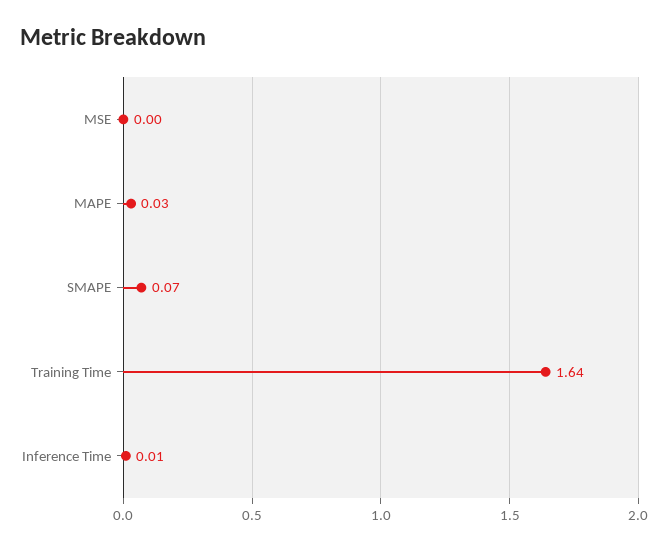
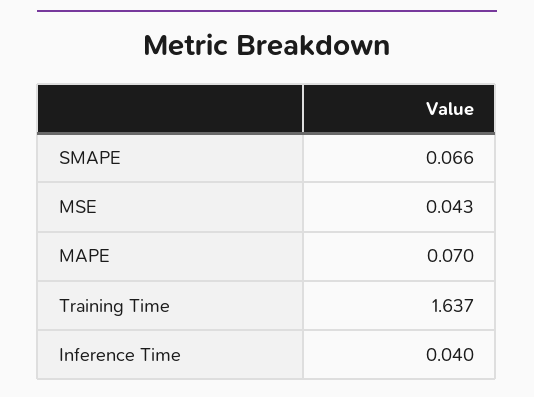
MSE: 0 -> 0.043
MAPE: 0.03 -> 0.07
Inference Time: 0.01 -> 0.04

